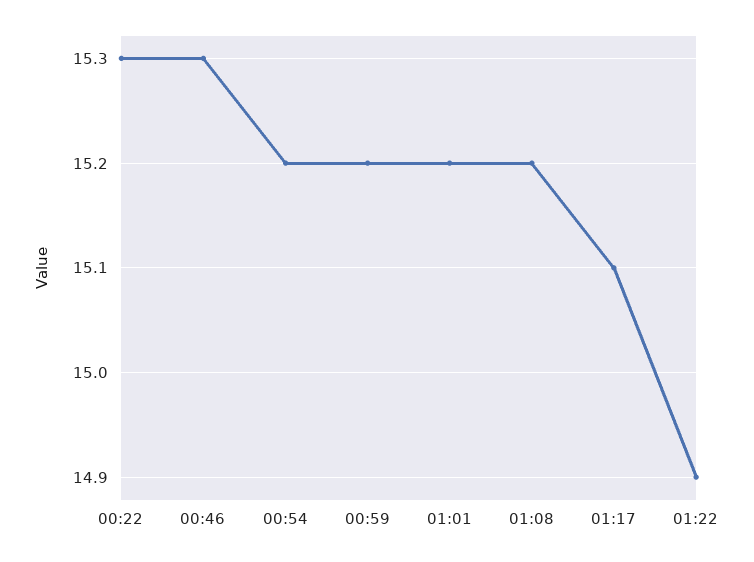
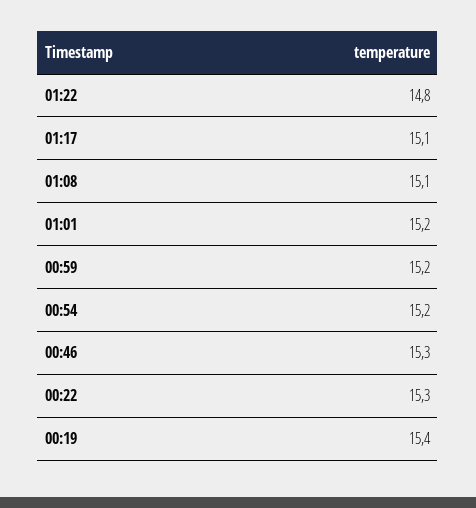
01:08: 15.2 -> 15.1
01:22: 14.9 -> 14.8
00:19: none -> 15.4

